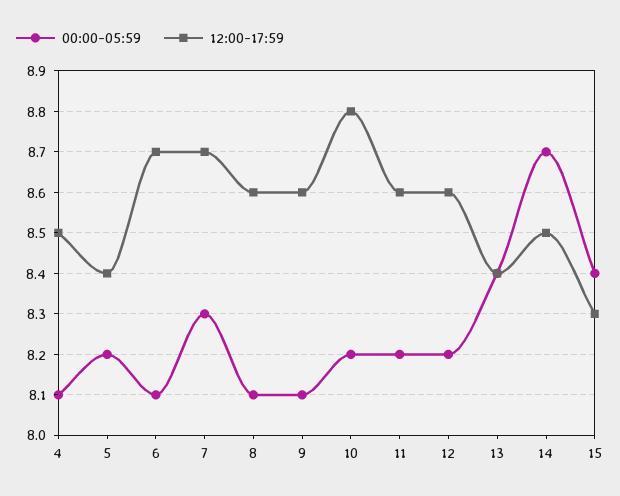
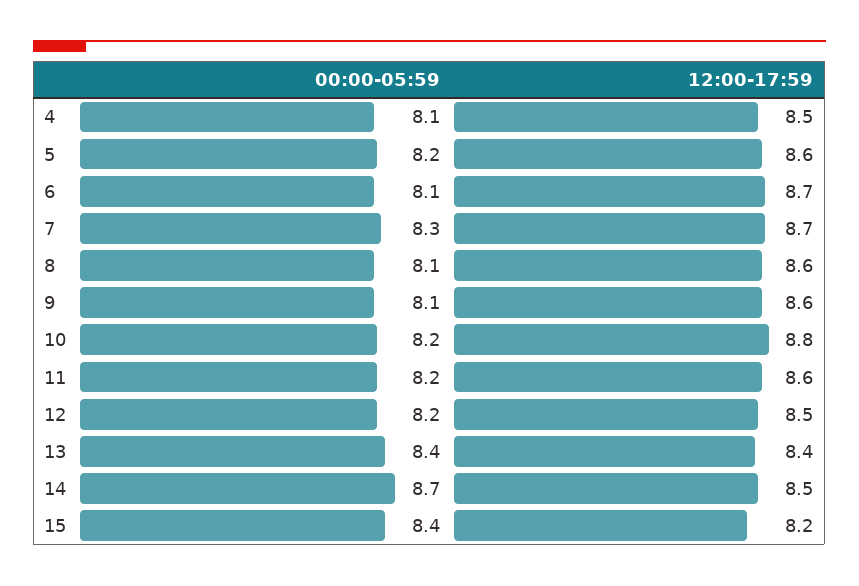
12:00-17:59, 5: 8.4 -> 8.6
12:00-17:59, 12: 8.6 -> 8.5
12:00-17:59, 15: 8.3 -> 8.2

